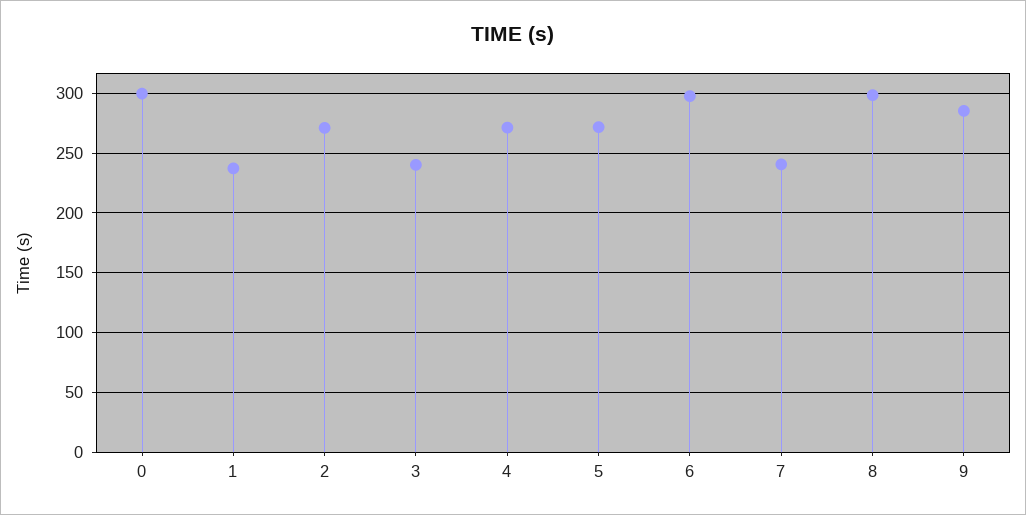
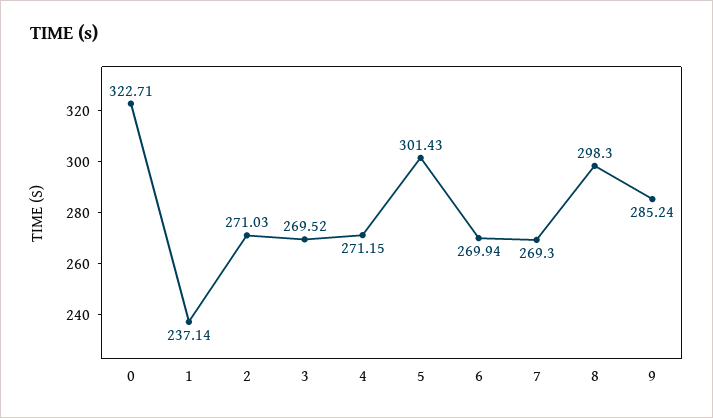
0: 300 -> 322.71
3: 240 -> 269.52
5: 270 -> 301.43
6: 300 -> 269.94
7: 240 -> 269.3

